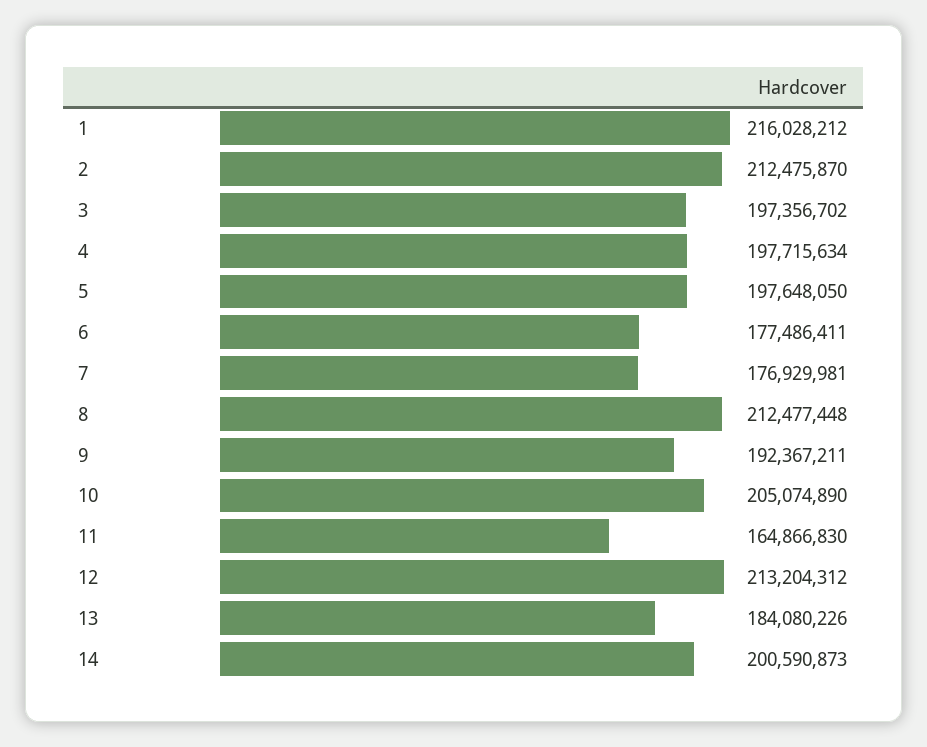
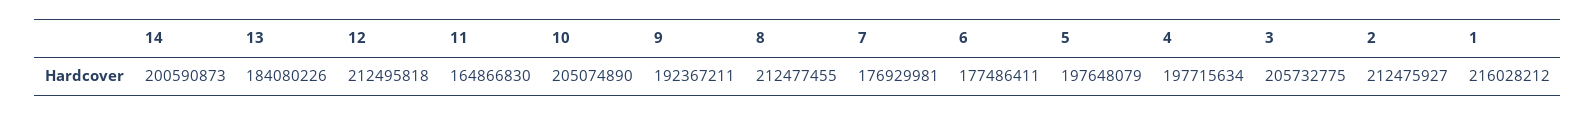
2: 212475870 -> 212475927
3: 197356702 -> 205732775
5: 197648050 -> 197648079
8: 212477448 -> 212477455
12: 213204312 -> 212495818

